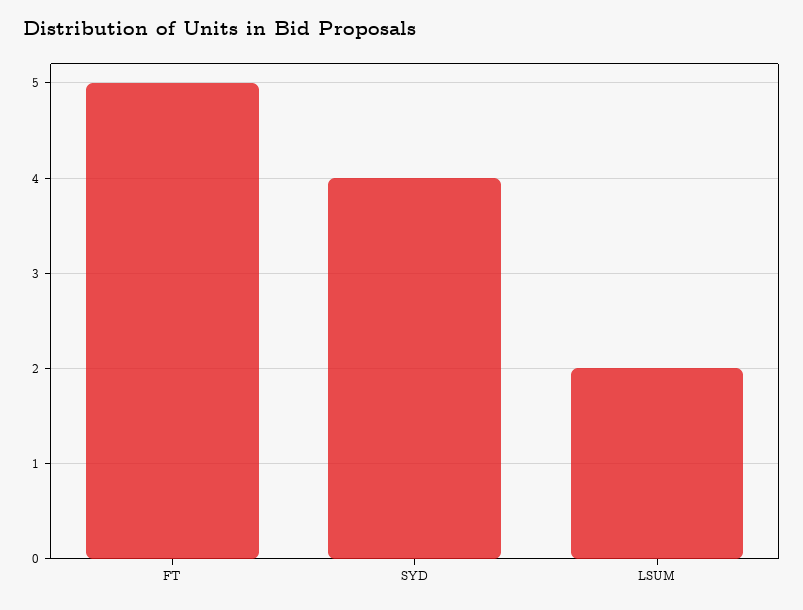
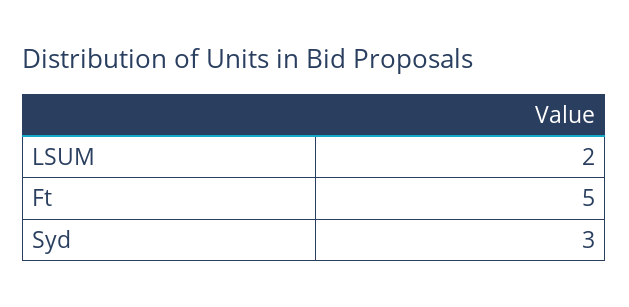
SYD: 4 -> 3

